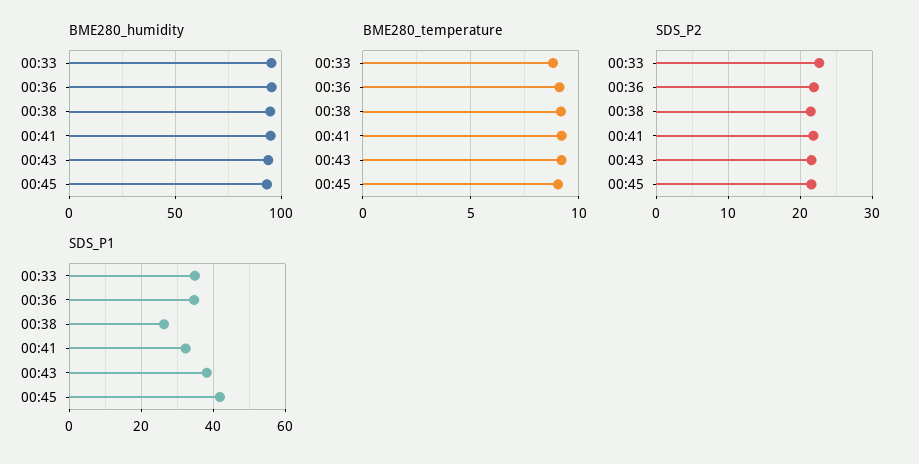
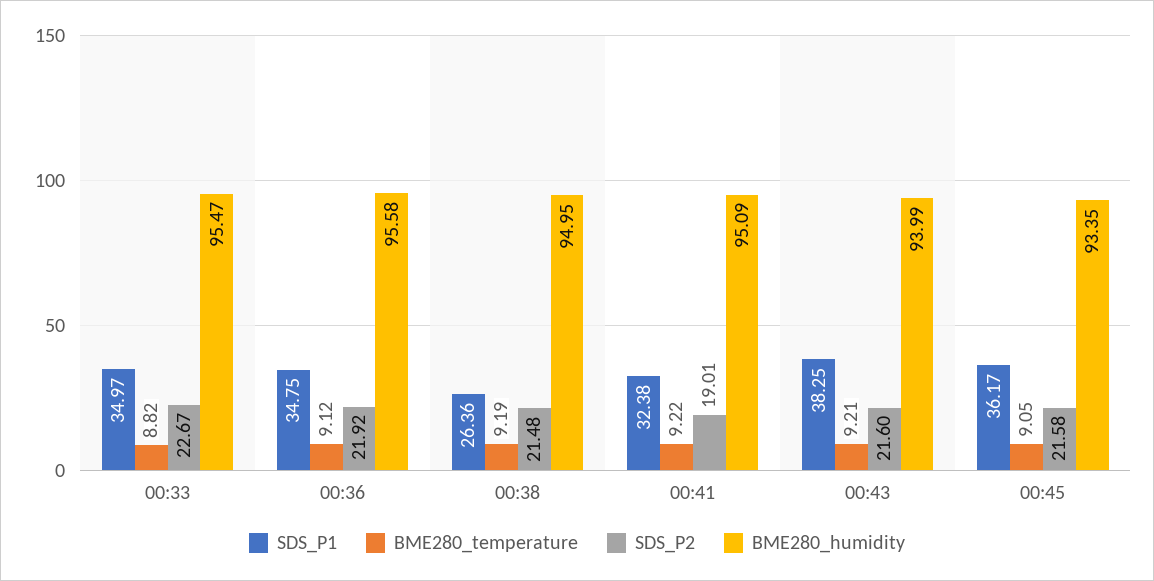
SDS_P2, 00:41: 22 -> 19.01
SDS_P1, 00:45: 42 -> 36.17

